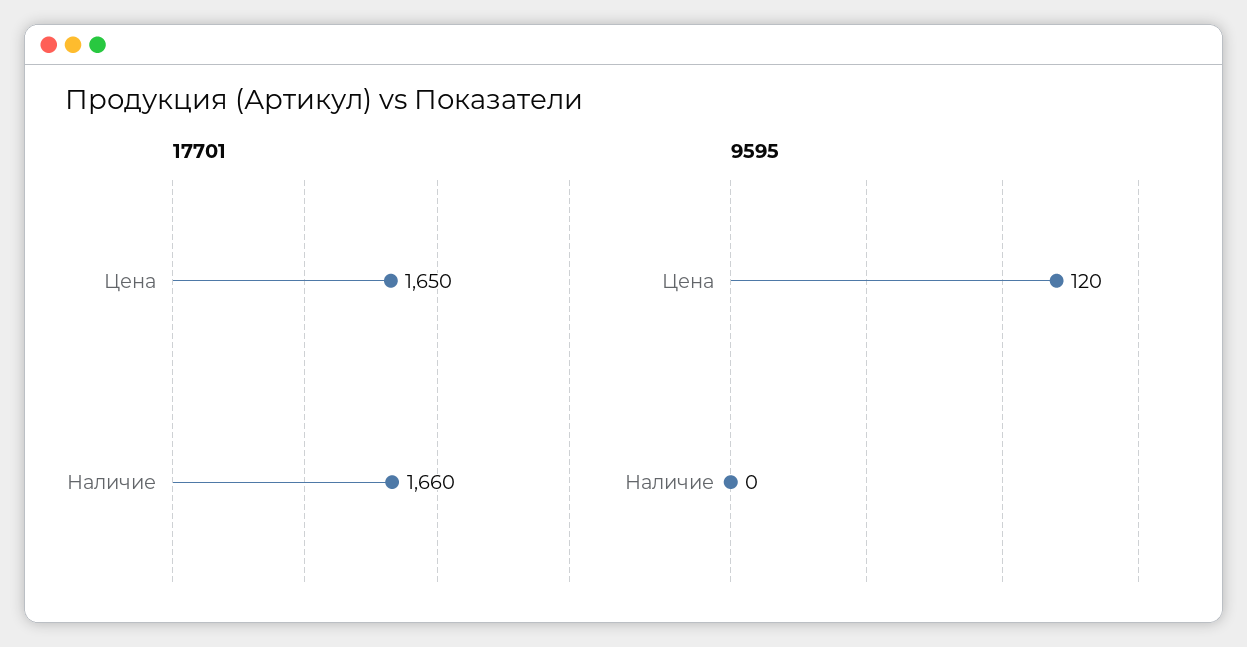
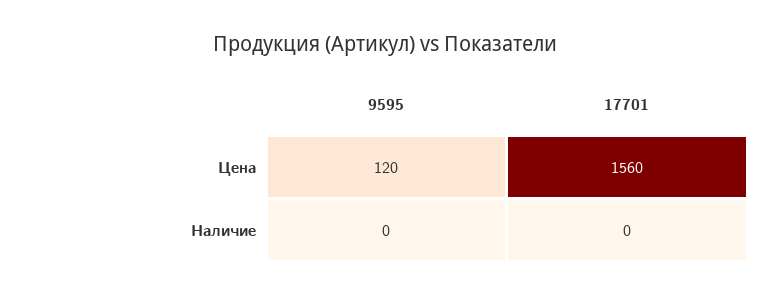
17701, Цена: 1650 -> 1560
17701, Наличие: 1660 -> 0

